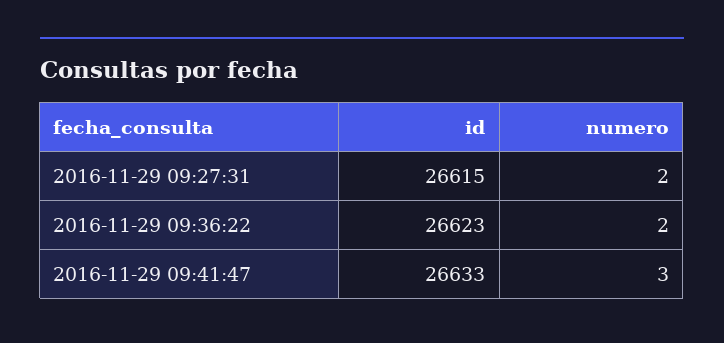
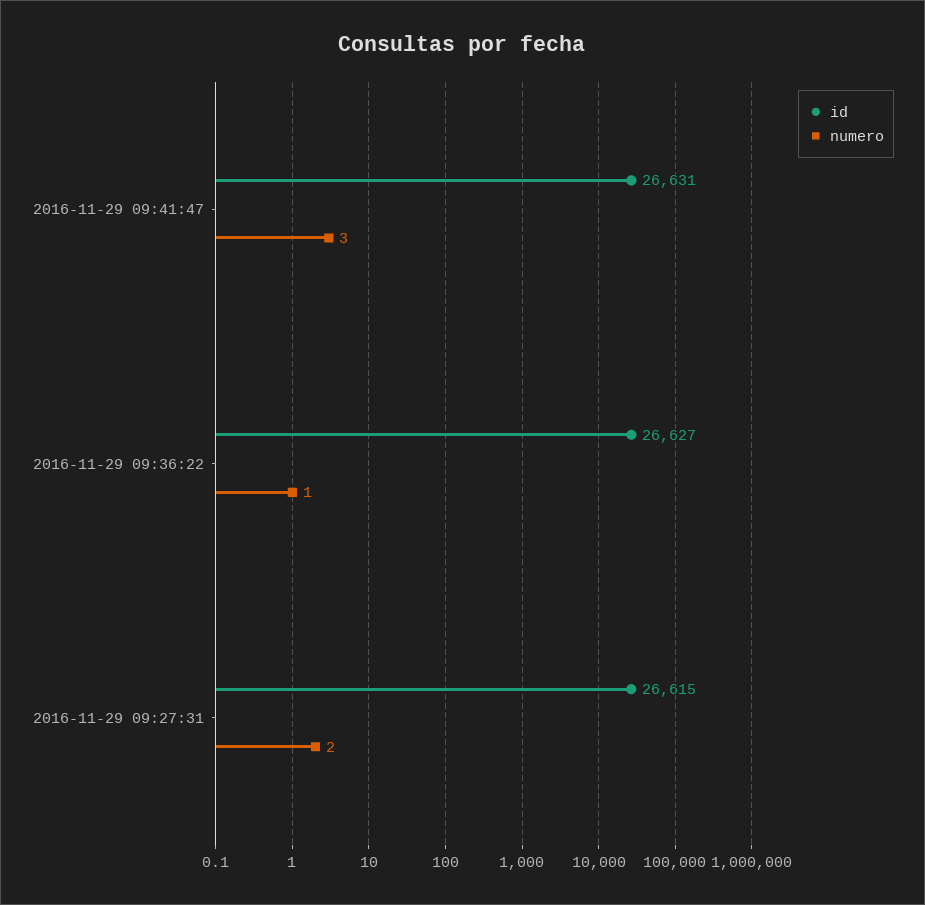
id, 2016-11-29 09:36:22: 26623 -> 26627
numero, 2016-11-29 09:36:22: 2 -> 1
id, 2016-11-29 09:41:47: 26633 -> 26631

